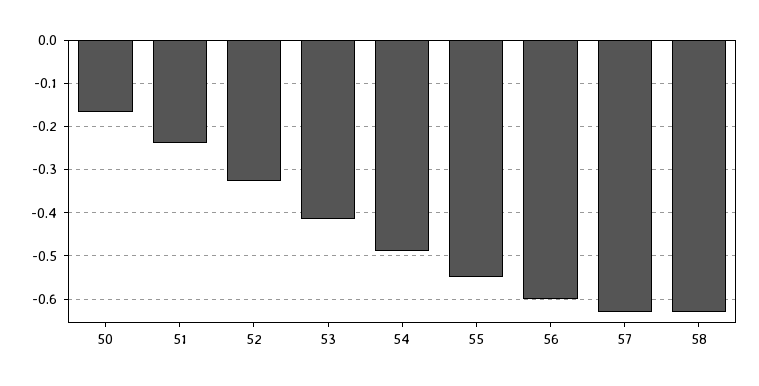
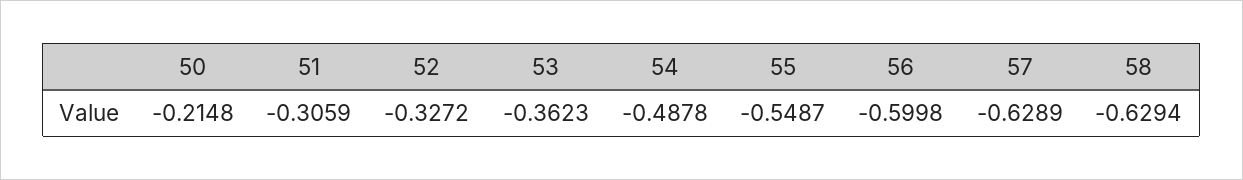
50: -0.16 -> -0.2148
51: -0.24 -> -0.3059
53: -0.42 -> -0.3623

